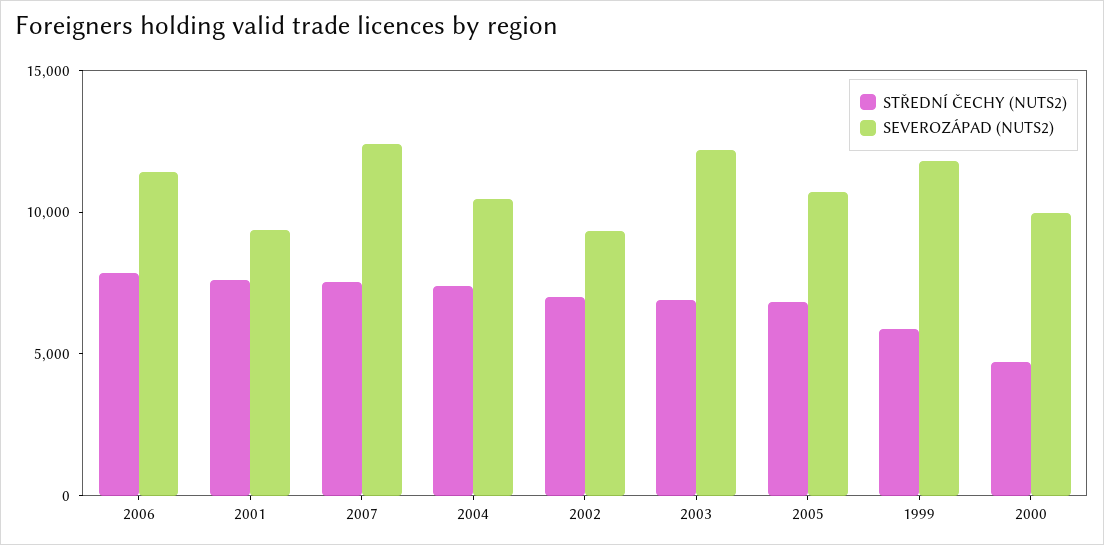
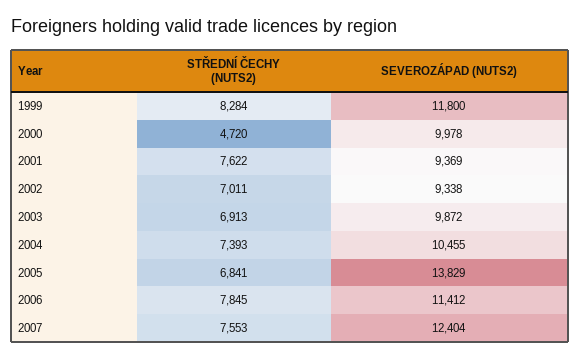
SEVEROZÁPAD (NUTS2), 2003: 12000 -> 9872
SEVEROZÁPAD (NUTS2), 2005: 11000 -> 13829
STŘEDNÍ ČECHY (NUTS2), 1999: 6000 -> 8284

